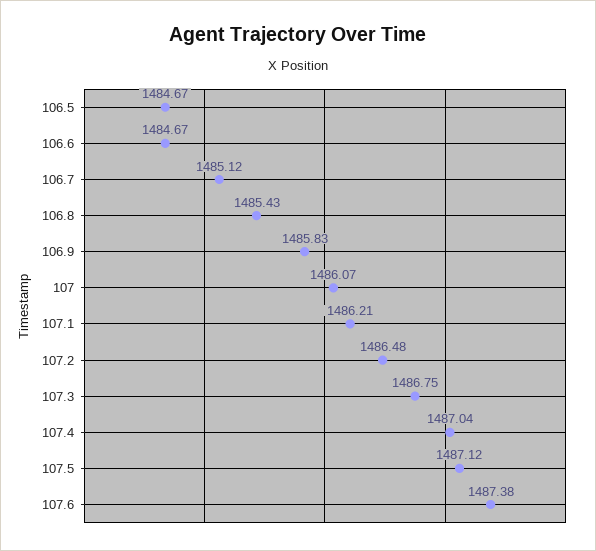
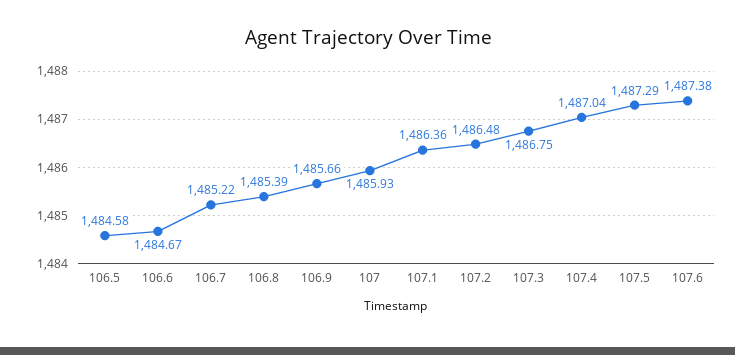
106.5: 1484.67 -> 1484.58
106.7: 1485.12 -> 1485.22
106.8: 1485.43 -> 1485.39
106.9: 1485.83 -> 1485.66
107: 1486.07 -> 1485.93
107.1: 1486.21 -> 1486.36
107.5: 1487.12 -> 1487.29

